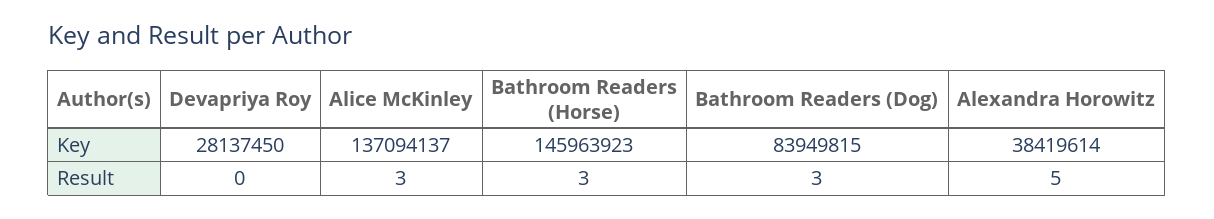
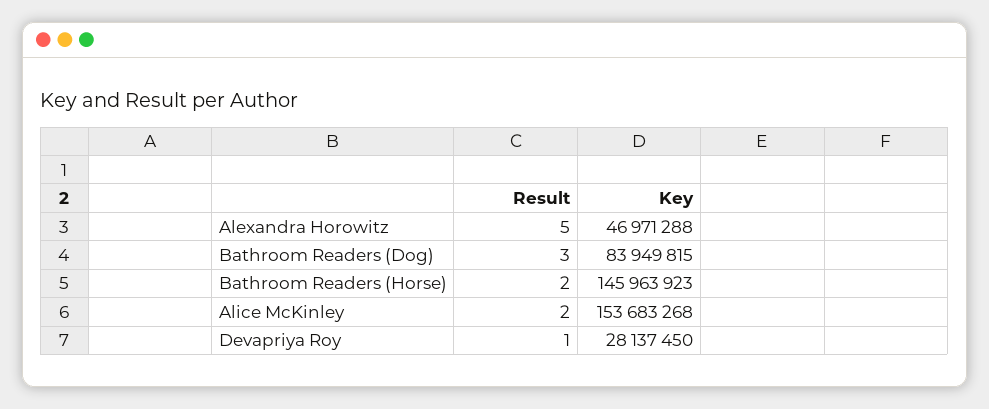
Alice McKinley, Key: 137094137 -> 153683268
Alexandra Horowitz, Key: 38419614 -> 46971288
Devapriya Roy, Result: 0 -> 1
Alice McKinley, Result: 3 -> 2
Bathroom Readers (Horse), Result: 3 -> 2

